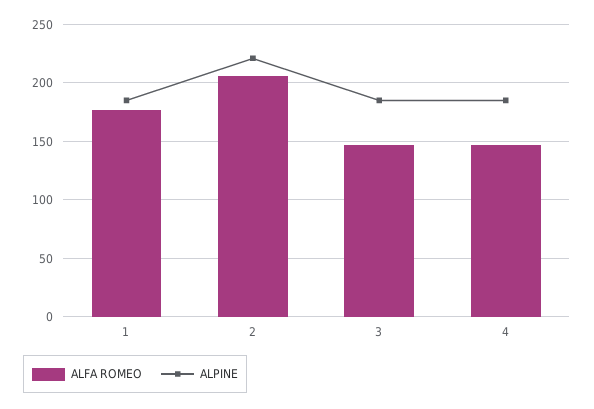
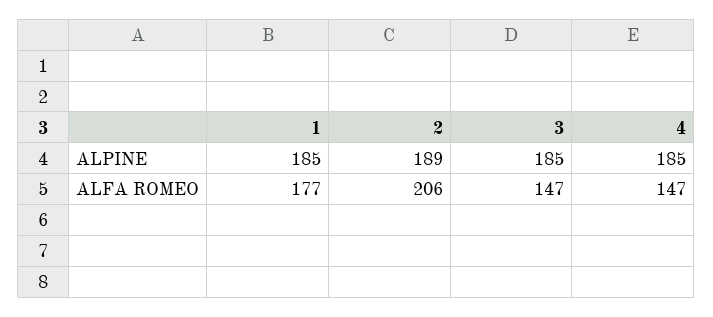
ALPINE, 2: 220 -> 189

